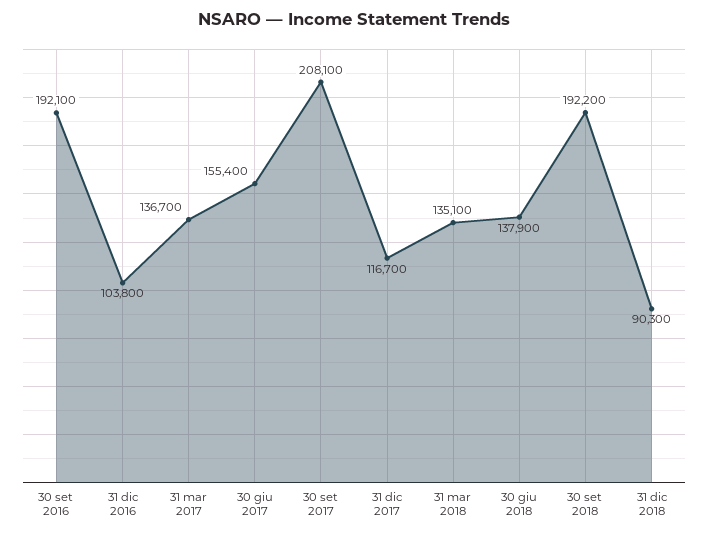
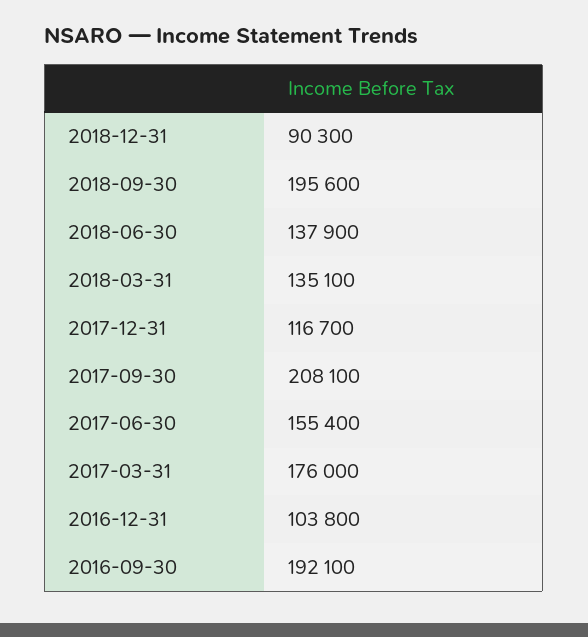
31 mar 2017: 136700 -> 176000
30 set 2018: 192200 -> 195600

